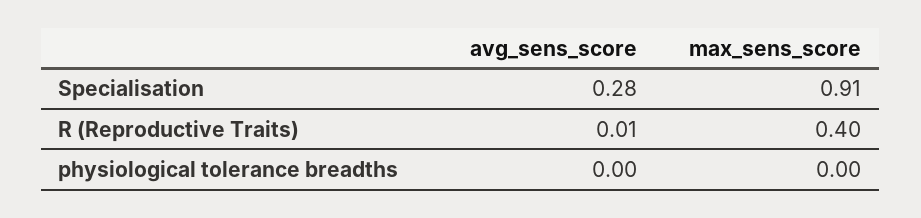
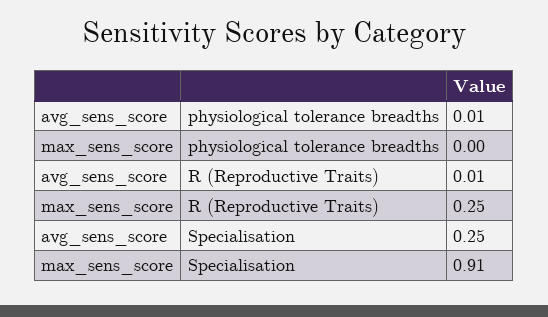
avg_sens_score, Specialisation: 0.28 -> 0.25
max_sens_score, R (Reproductive Traits): 0.4 -> 0.25
avg_sens_score, physiological tolerance breadths: 0 -> 0.01

